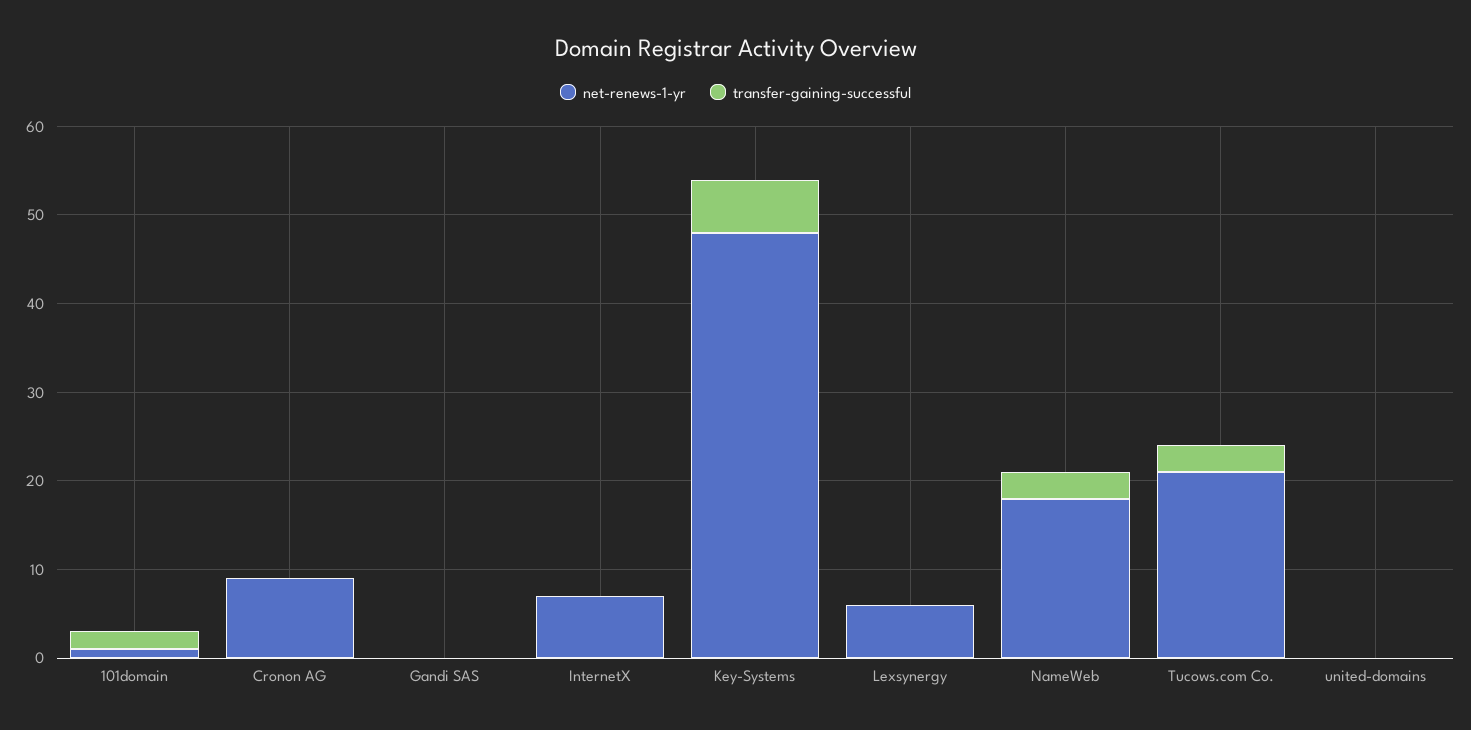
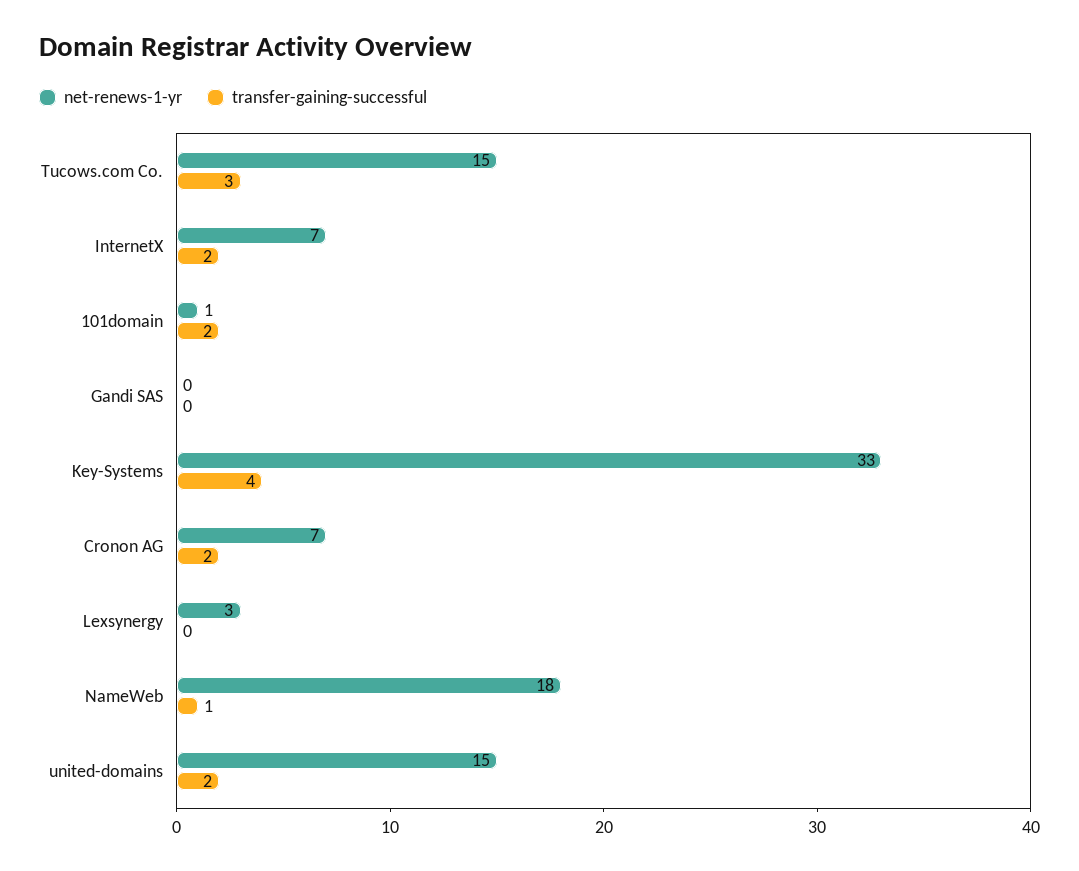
net-renews-1-yr, Cronon AG: 9 -> 7
transfer-gaining-successful, Cronon AG: 0 -> 2
transfer-gaining-successful, InternetX: 0 -> 2
net-renews-1-yr, Key-Systems: 48 -> 33
transfer-gaining-successful, Key-Systems: 6 -> 4
net-renews-1-yr, Lexsynergy: 6 -> 3
transfer-gaining-successful, NameWeb: 3 -> 1
net-renews-1-yr, Tucows.com Co.: 21 -> 15
net-renews-1-yr, united-domains: 0 -> 15
transfer-gaining-successful, united-domains: 0 -> 2

